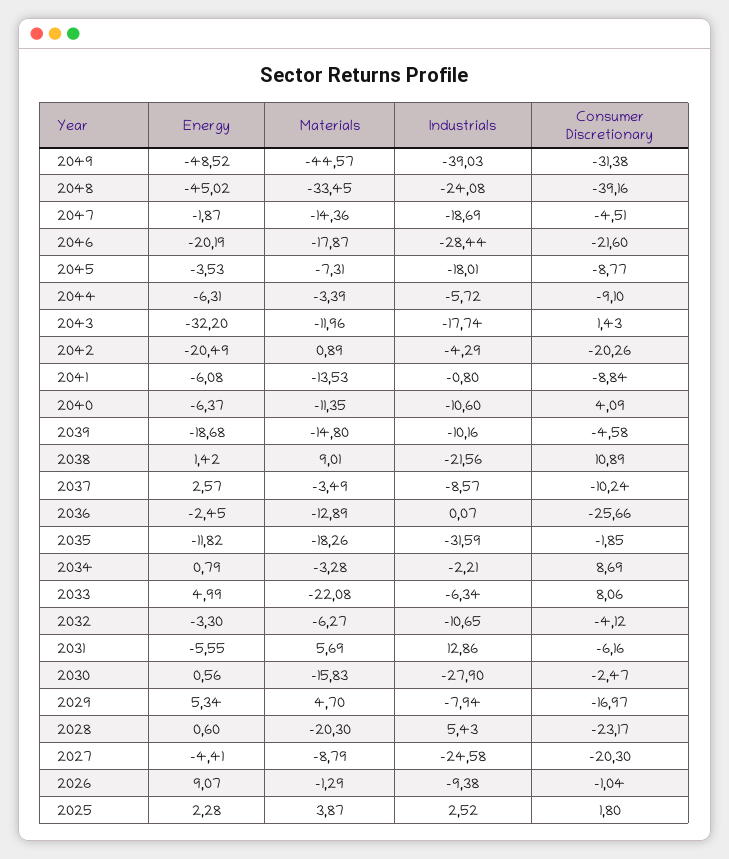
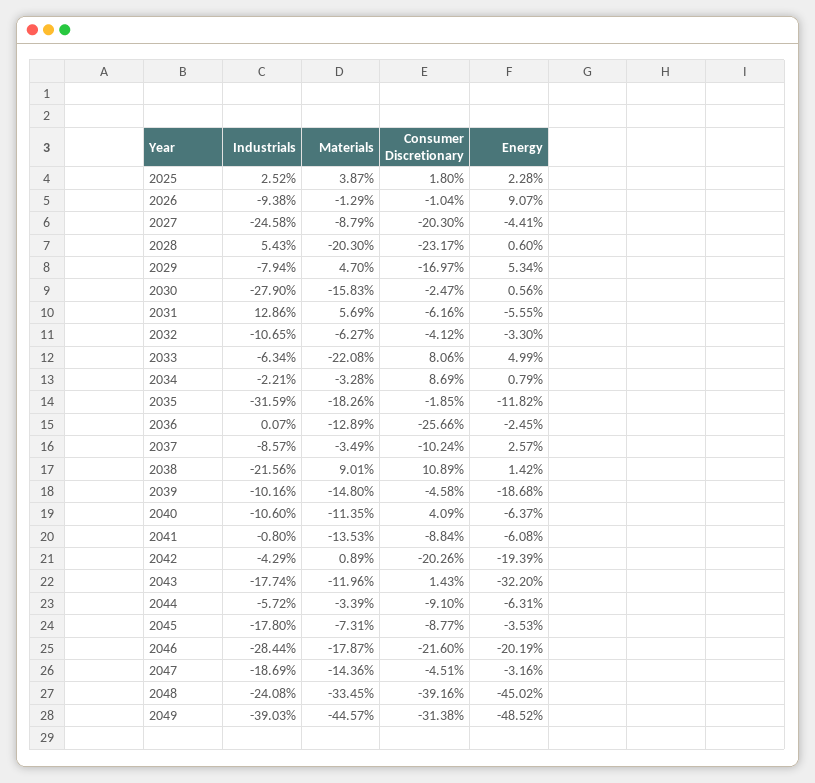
Energy, 2047: -1.87 -> -3.16
Industrials, 2045: -18.01 -> -17.8
Energy, 2042: -20.49 -> -19.39

